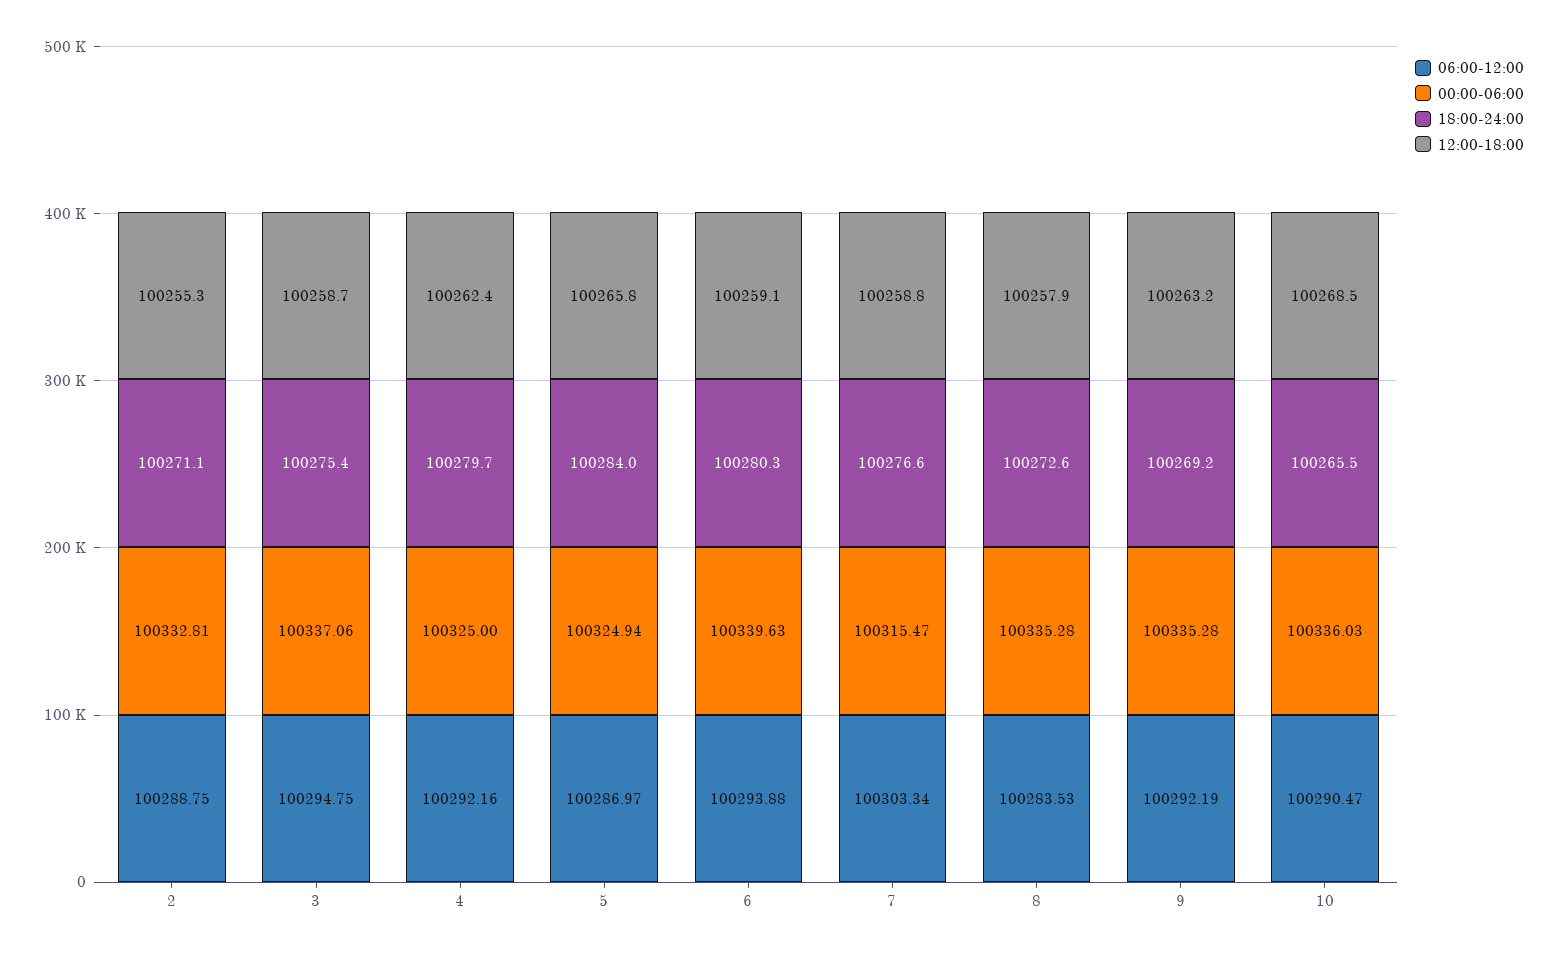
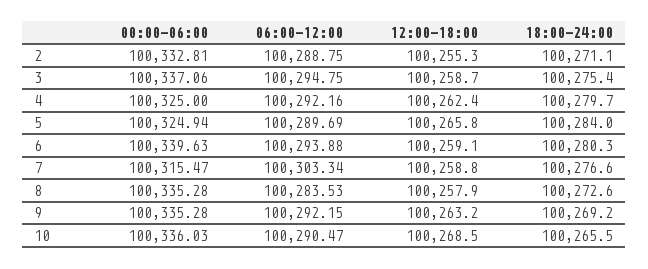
06:00-12:00, 5: 100286.97 -> 100289.69
06:00-12:00, 9: 100292.19 -> 100292.15

